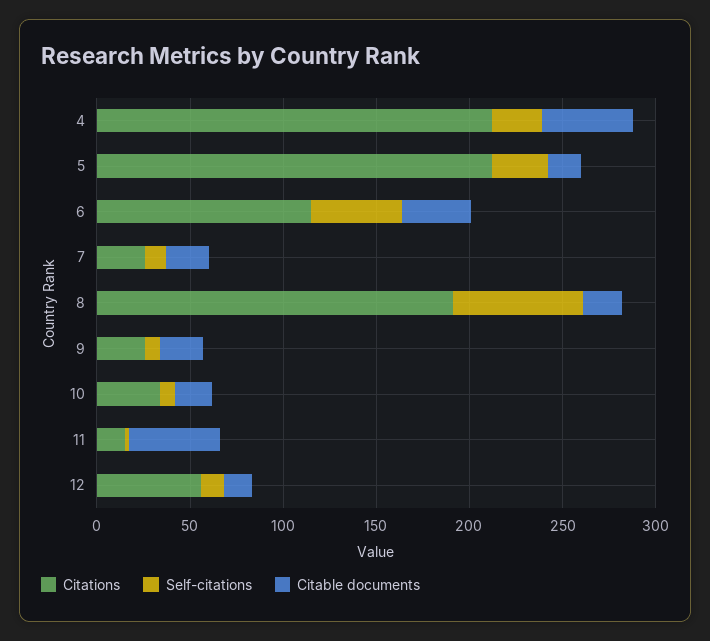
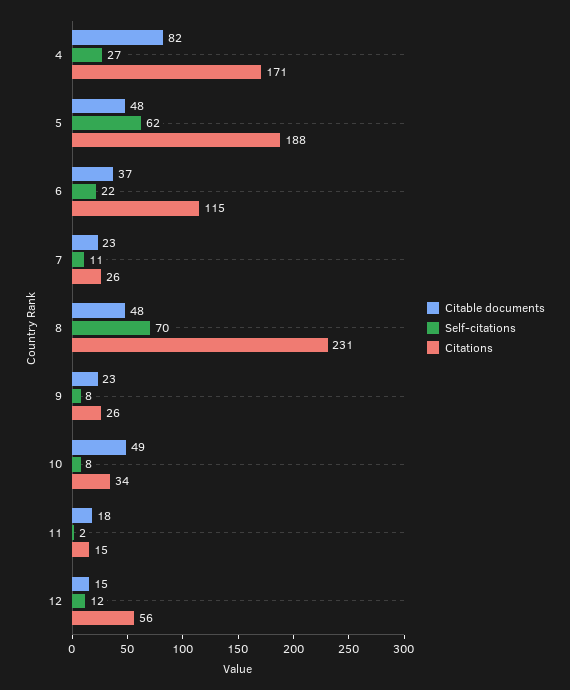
Citations, 4: 210 -> 171
Citable documents, 4: 50 -> 82
Citations, 5: 210 -> 188
Self-citations, 5: 30 -> 62
Citable documents, 5: 20 -> 48
Self-citations, 6: 50 -> 22
Citations, 8: 190 -> 231
Citable documents, 8: 20 -> 48
Citable documents, 10: 20 -> 49
Citable documents, 11: 50 -> 18

